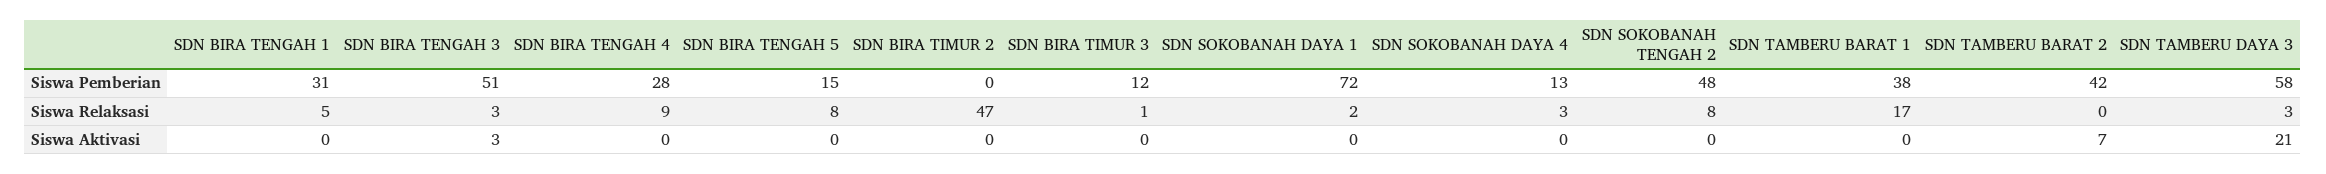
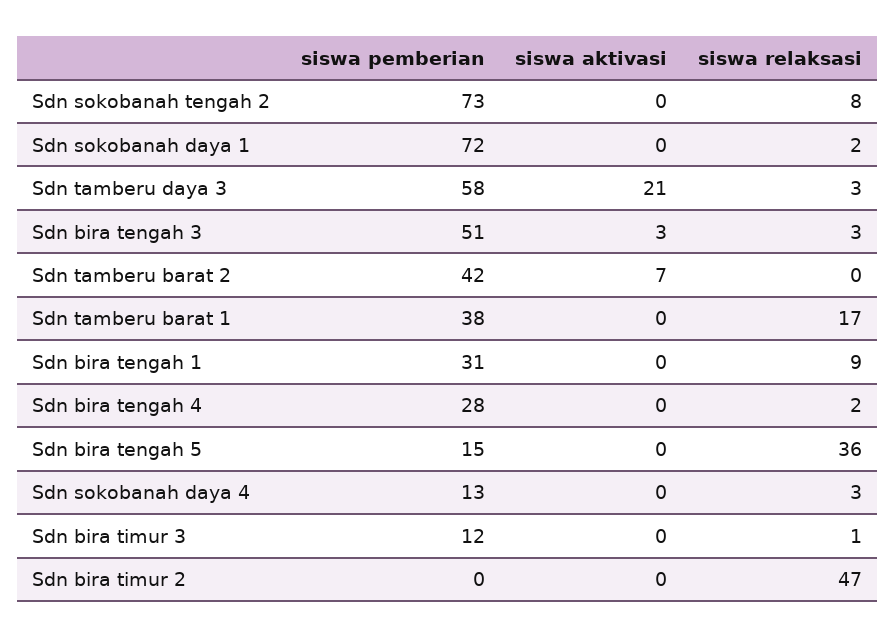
SDN SOKOBANAH TENGAH 2, Siswa Pemberian: 48 -> 73
SDN BIRA TENGAH 1, Siswa Relaksasi: 5 -> 9
SDN BIRA TENGAH 4, Siswa Relaksasi: 9 -> 2
SDN BIRA TENGAH 5, Siswa Relaksasi: 8 -> 36

